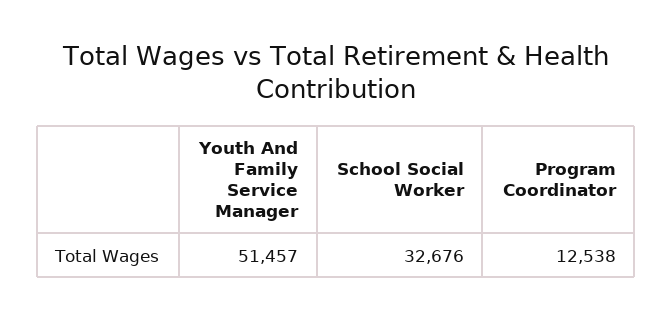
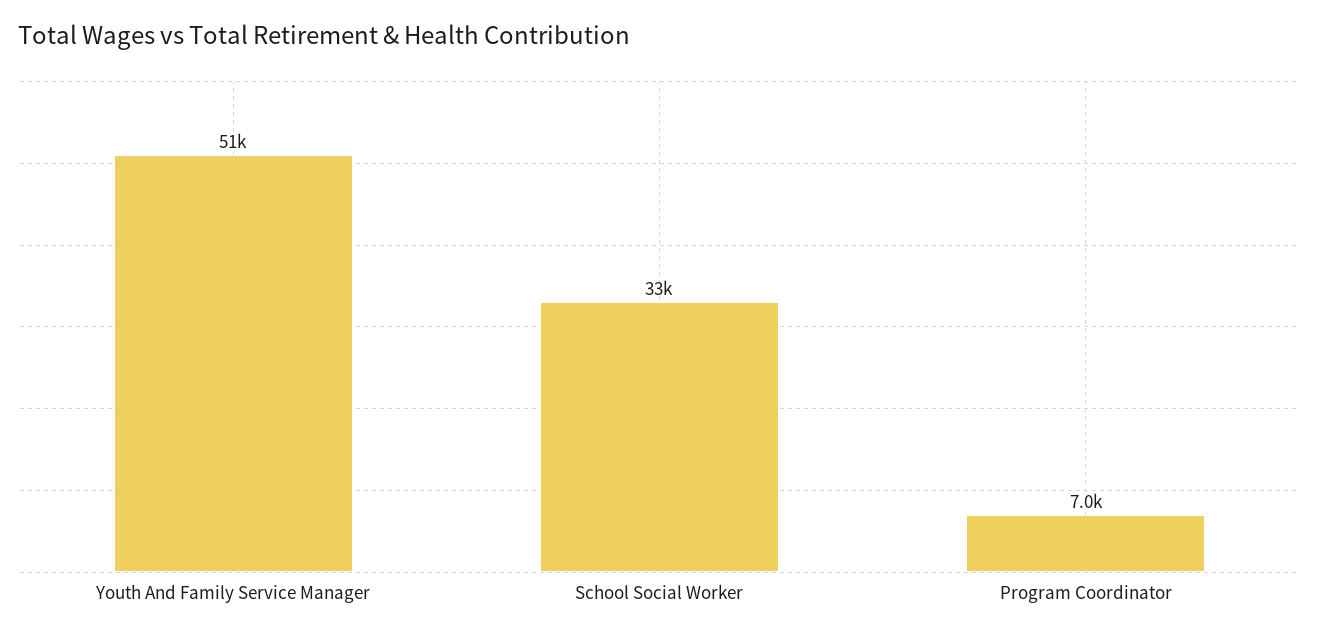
Program Coordinator: 12538 -> 7000

